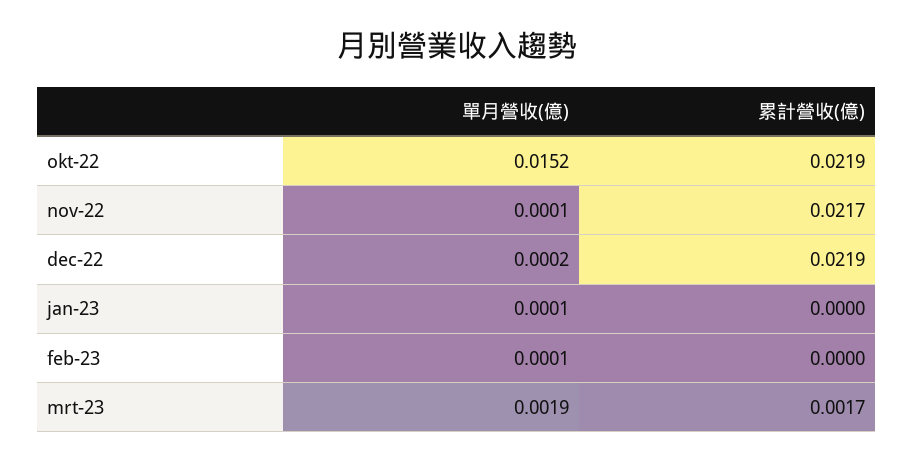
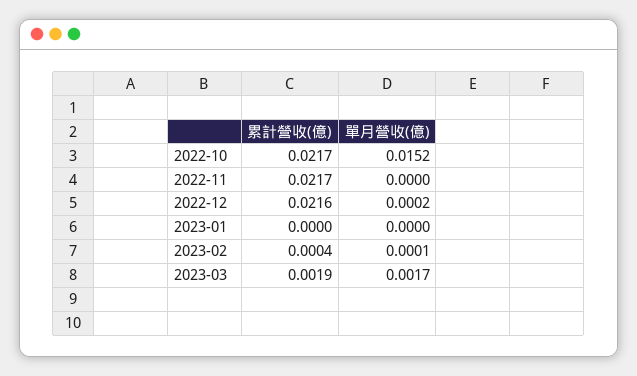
累計營收(億), okt-22: 0.0219 -> 0.0217
單月營收(億), nov-22: 0.0001 -> 0
累計營收(億), dec-22: 0.0219 -> 0.0216
單月營收(億), jan-23: 0.0001 -> 0
累計營收(億), feb-23: 0 -> 0.0004
單月營收(億), mrt-23: 0.0019 -> 0.0017
累計營收(億), mrt-23: 0.0017 -> 0.0019

